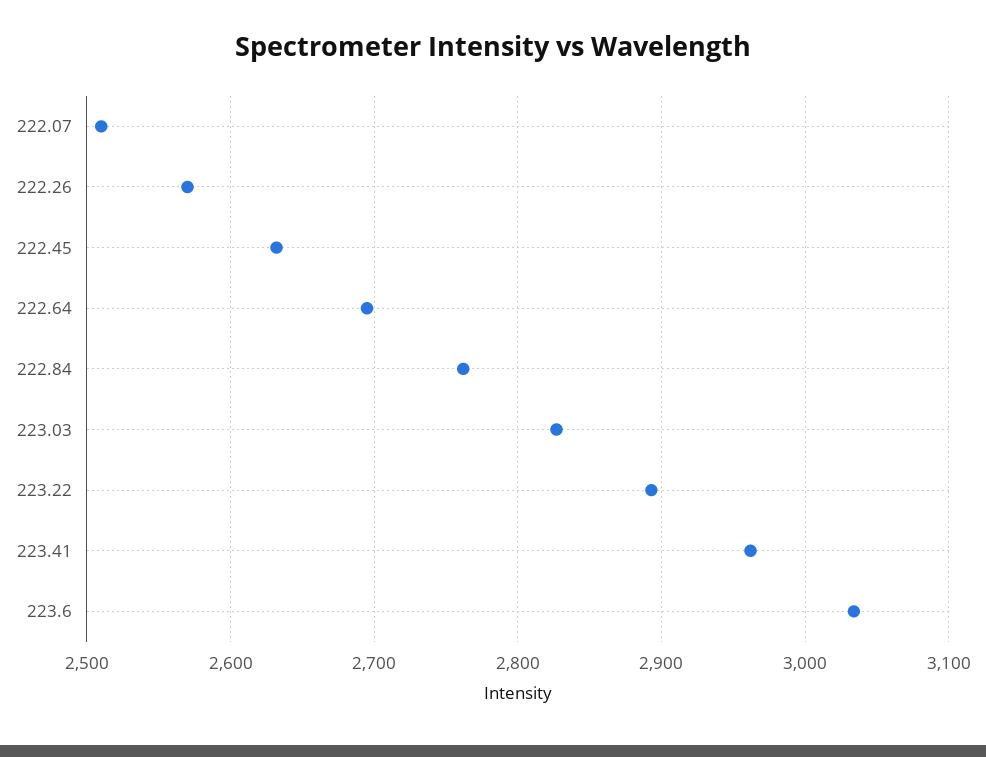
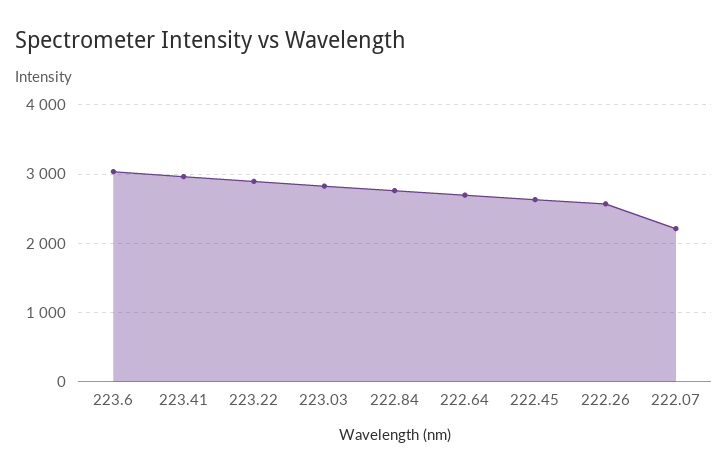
222.07: 2510 -> 2200

